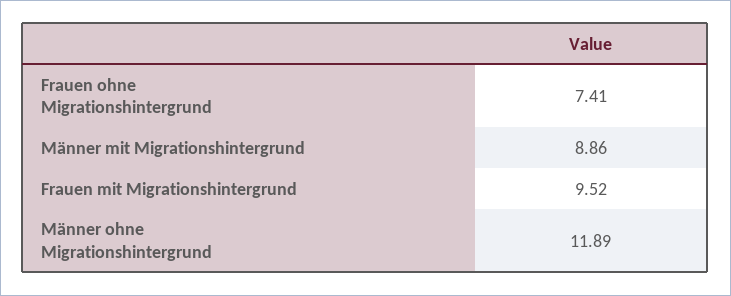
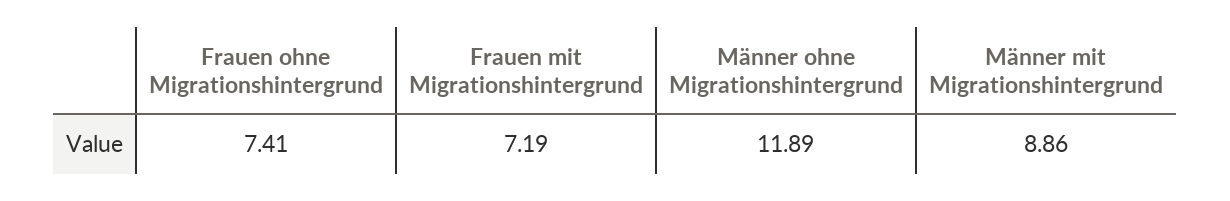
Frauen mit Migrationshintergrund: 9.52 -> 7.19

